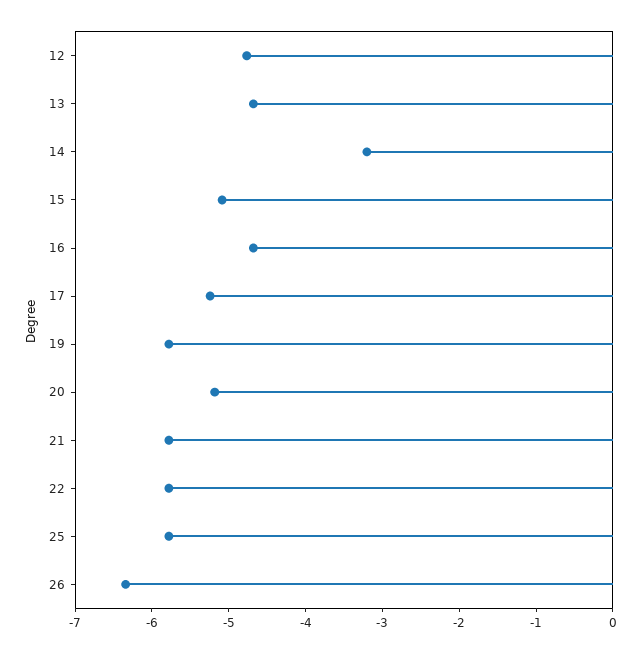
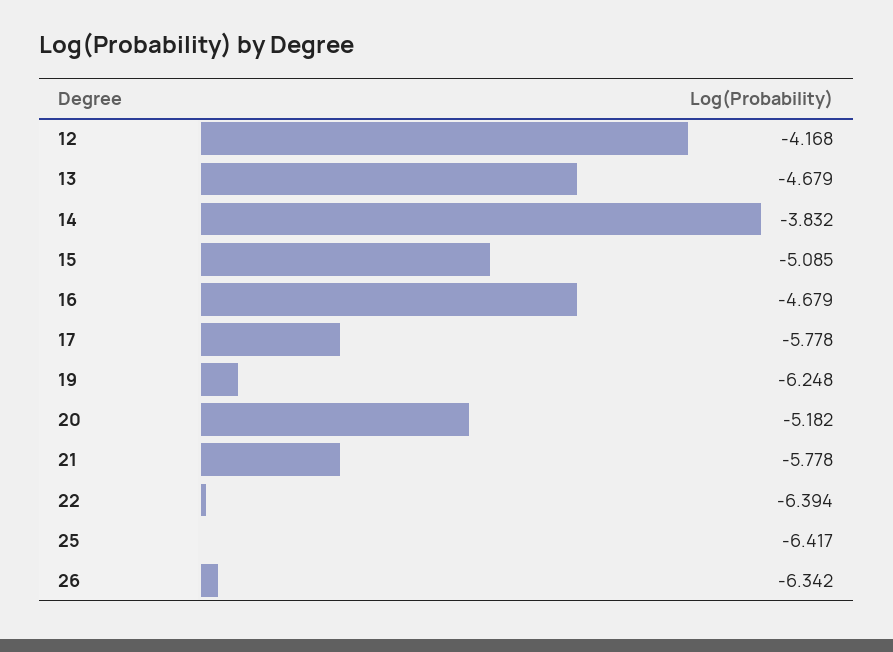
12: -4.8 -> -4.168
14: -3.2 -> -3.832
17: -5.2 -> -5.778
19: -5.8 -> -6.248
22: -5.8 -> -6.394
25: -5.8 -> -6.417

